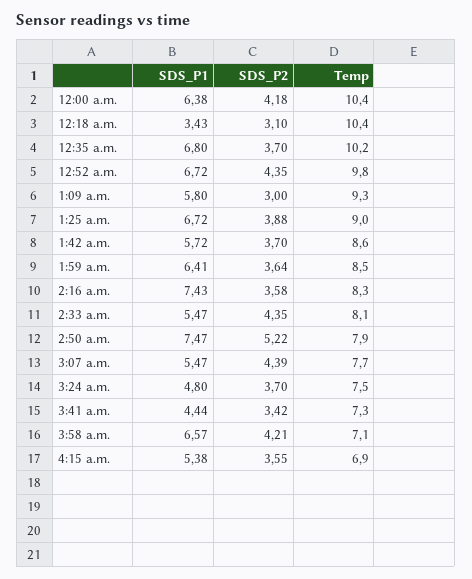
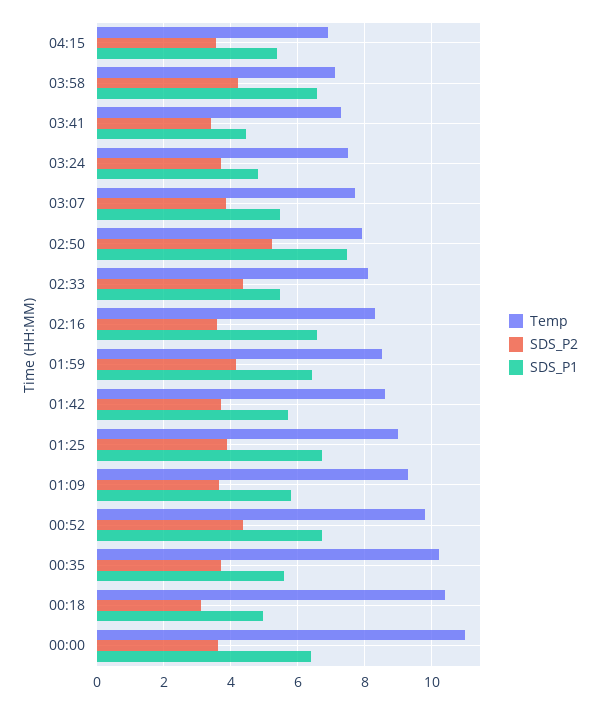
SDS_P2, 12:00 a.m.: 4.18 -> 3.6
Temp, 12:00 a.m.: 10.4 -> 11
SDS_P1, 12:18 a.m.: 3.43 -> 5
SDS_P1, 12:35 a.m.: 6.8 -> 5.6
SDS_P2, 1:09 a.m.: 3 -> 3.6
SDS_P2, 1:59 a.m.: 3.64 -> 4.2
SDS_P1, 2:16 a.m.: 7.43 -> 6.6
SDS_P2, 3:07 a.m.: 4.39 -> 3.8

